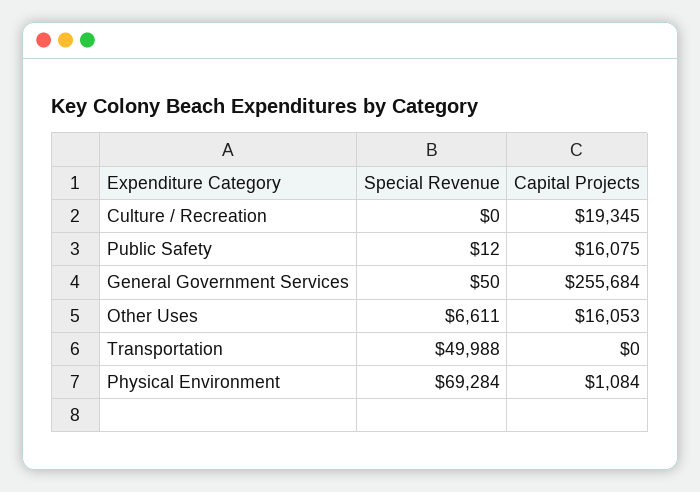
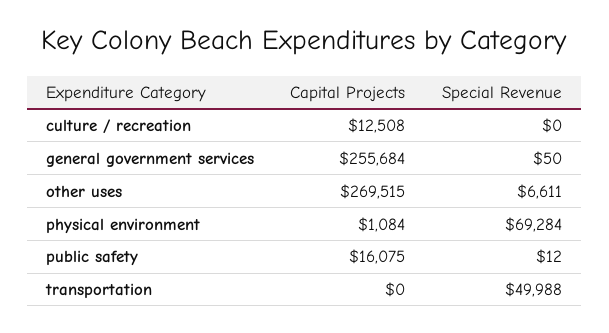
Capital Projects, Culture / Recreation: 19345 -> 12508
Capital Projects, Other Uses: 16053 -> 269515

